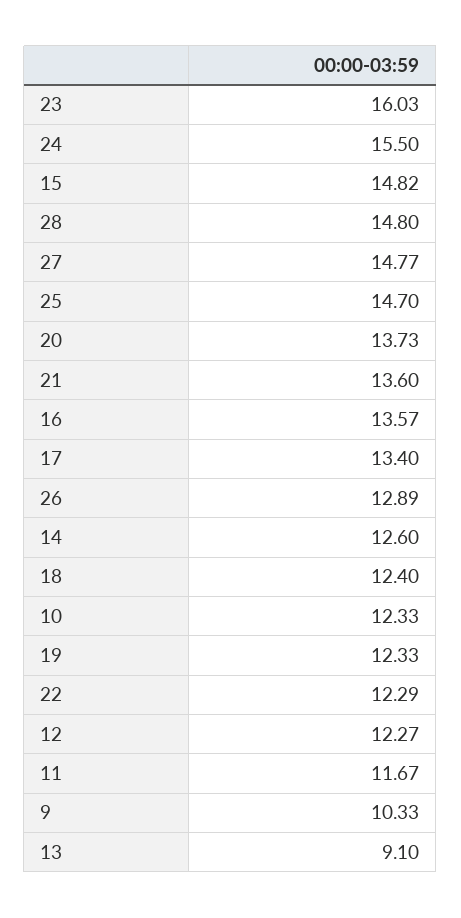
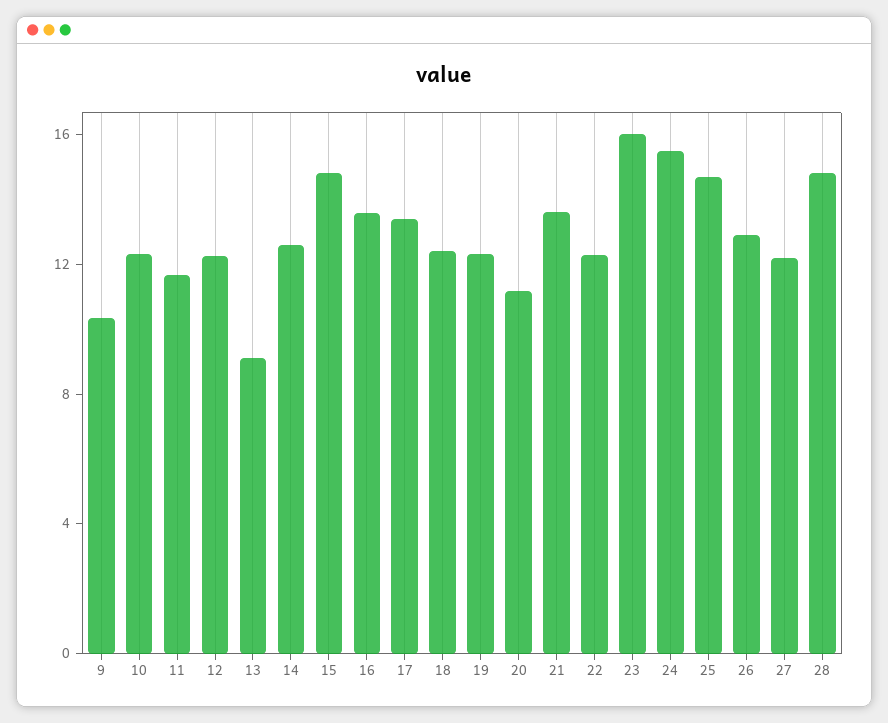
27: 14.77 -> 12
20: 13.73 -> 11

